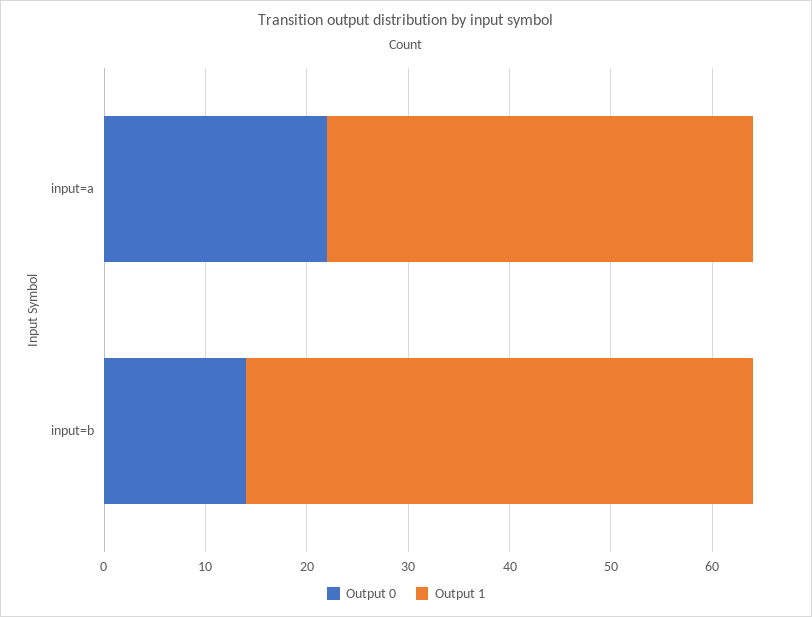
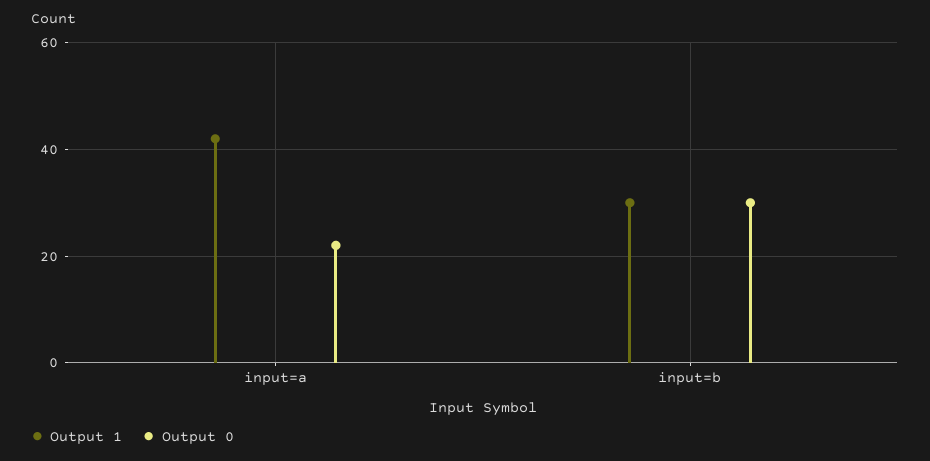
Output 0, input=b: 14 -> 30
Output 1, input=b: 50 -> 30

